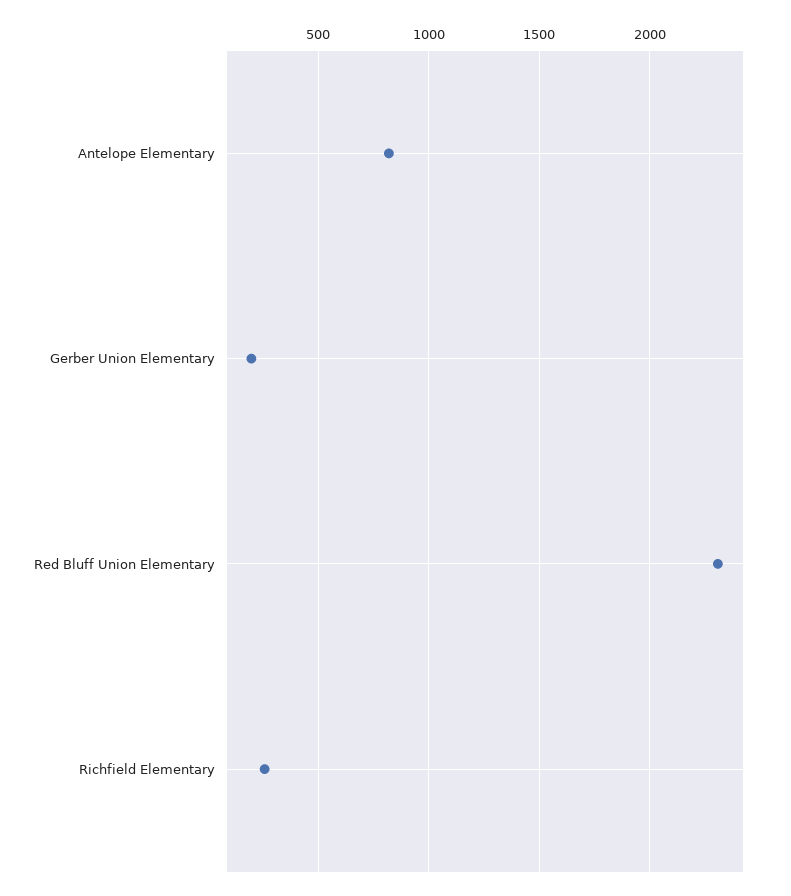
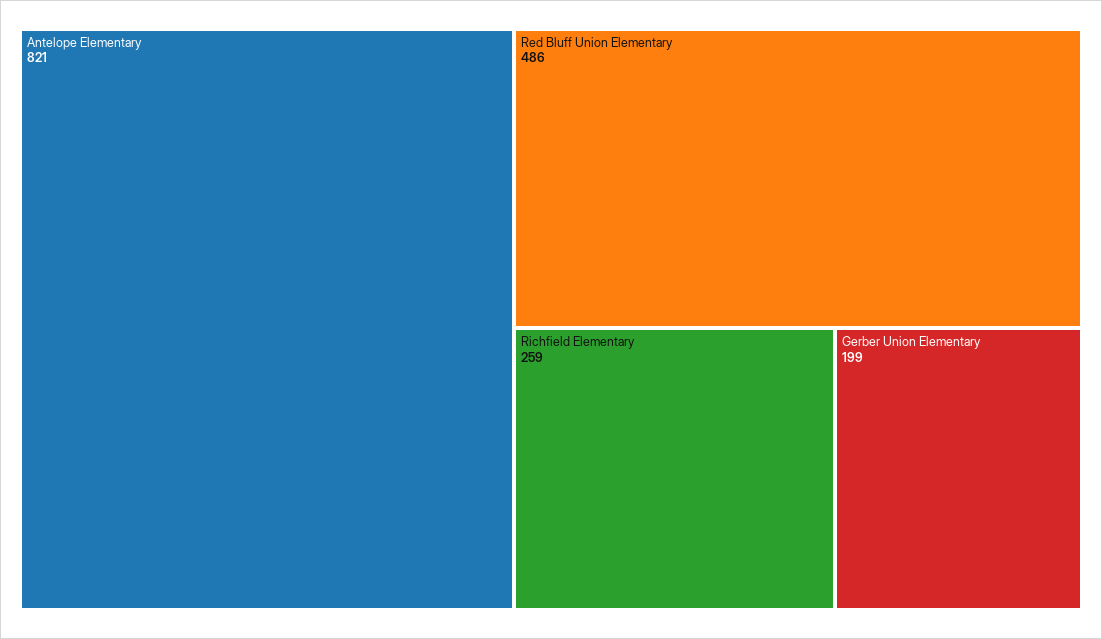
Red Bluff Union Elementary: 2300 -> 486

